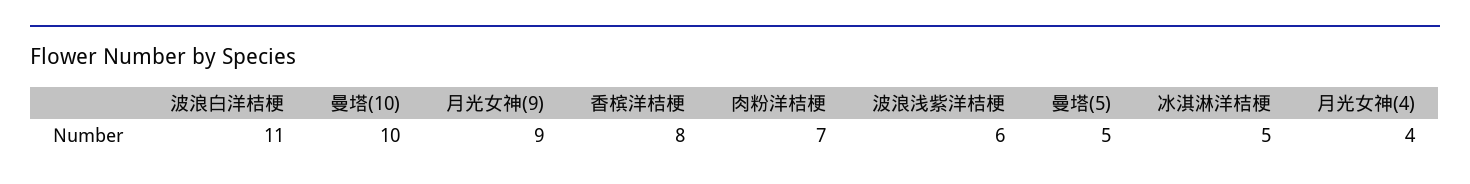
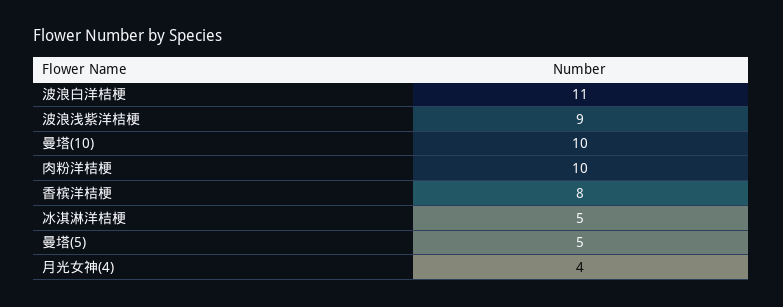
月光女神(9): 9 -> none
肉粉洋桔梗: 7 -> 10
波浪浅紫洋桔梗: 6 -> 9

